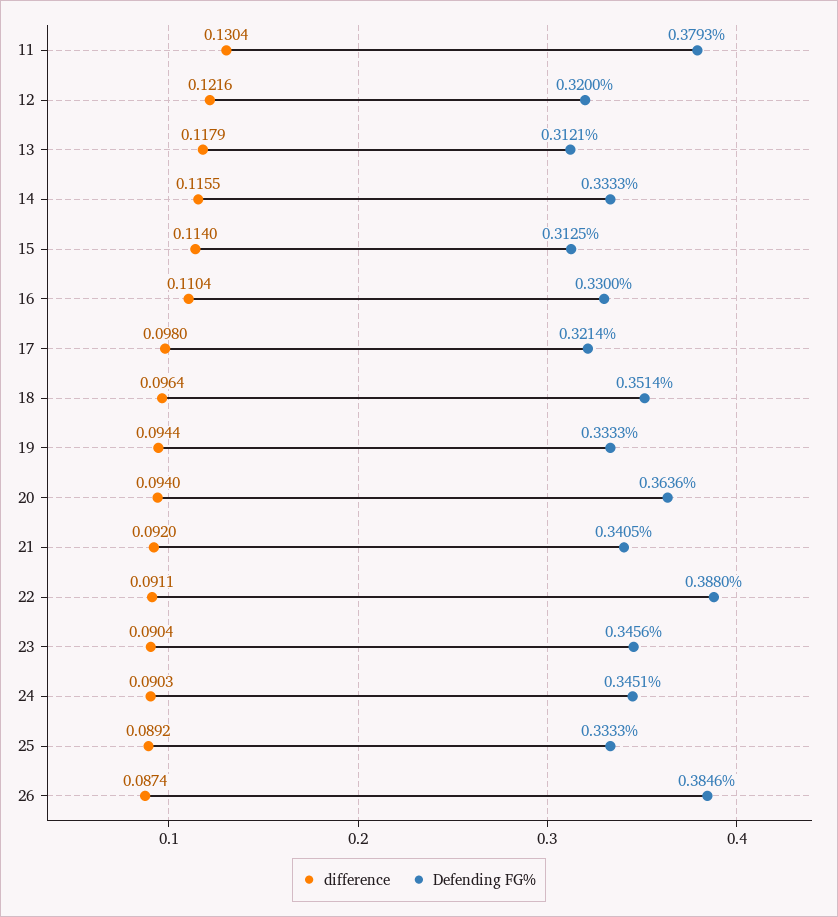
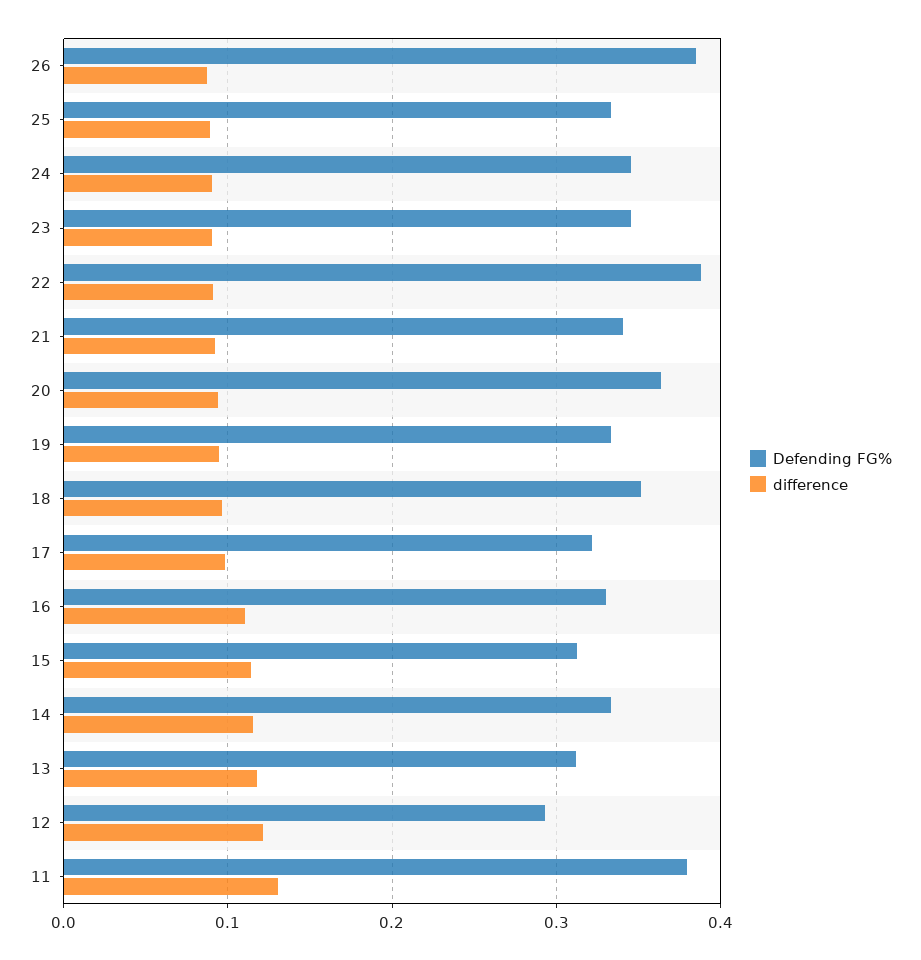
Defending FG%, 12: 0.32 -> 0.29

